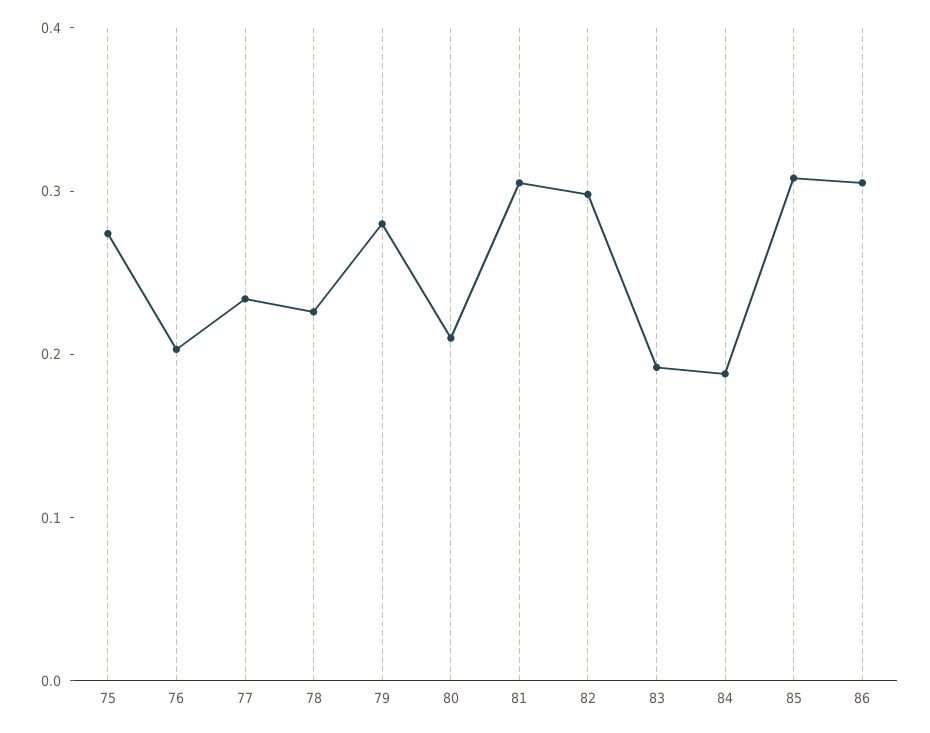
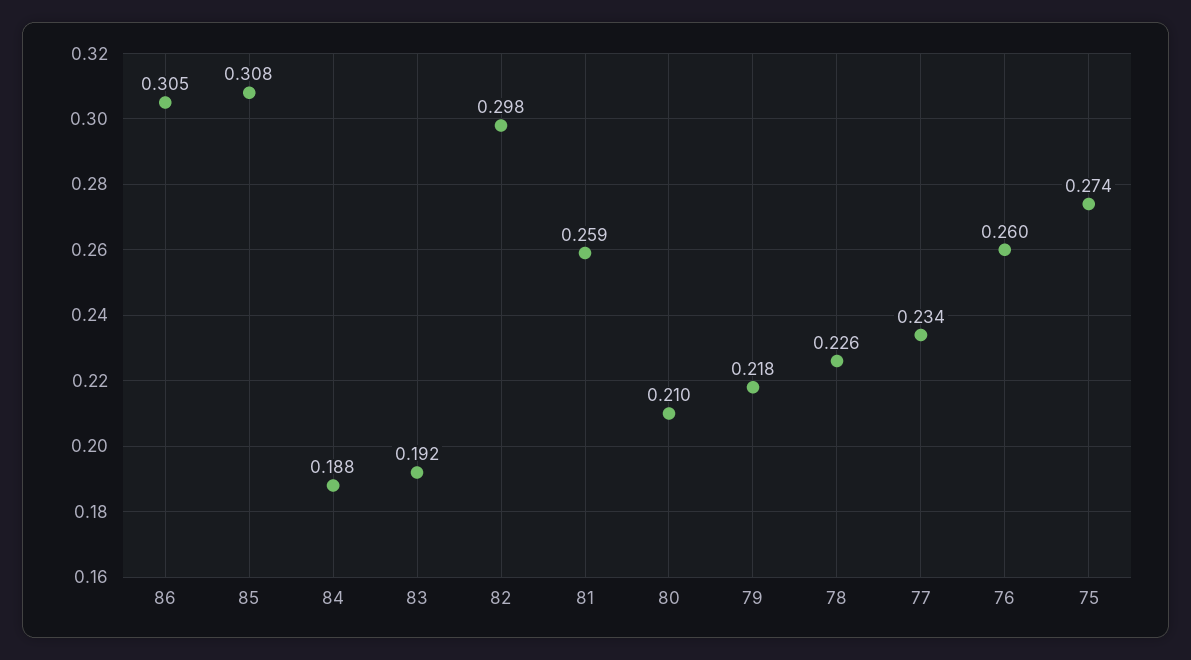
76: 0.2 -> 0.26
79: 0.28 -> 0.218
81: 0.3 -> 0.259

